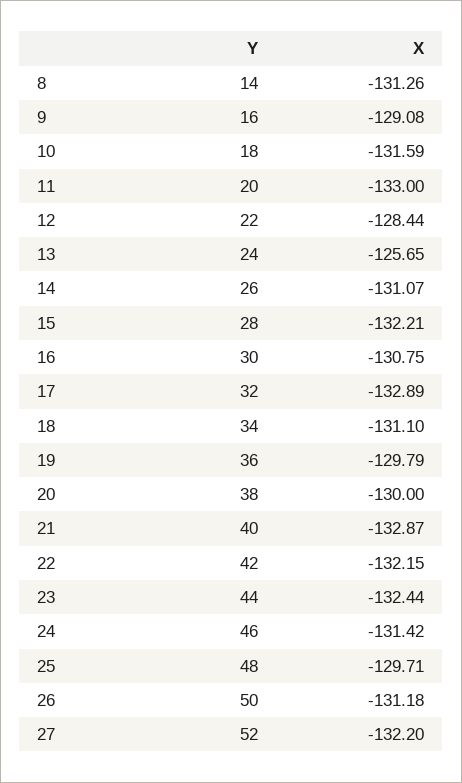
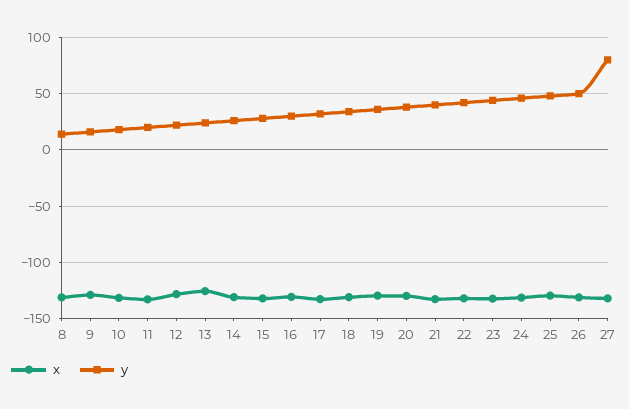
Y, 27: 52 -> 80

